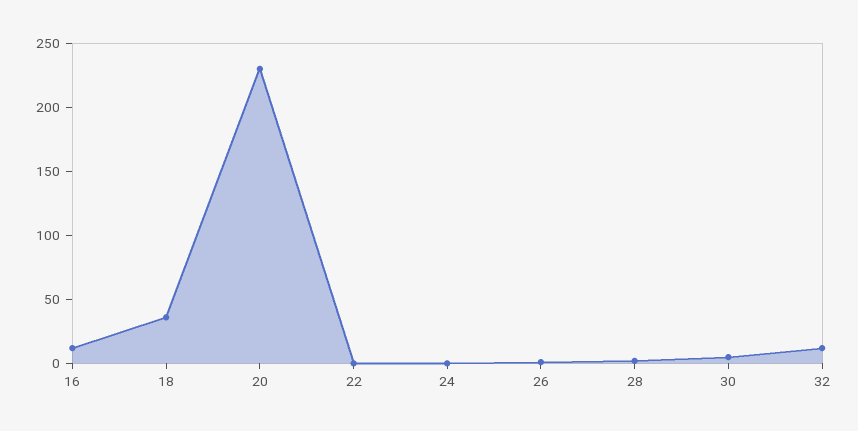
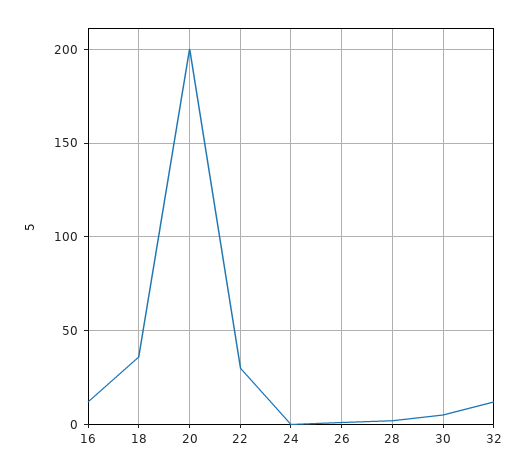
20: 230 -> 200
22: 0 -> 30

